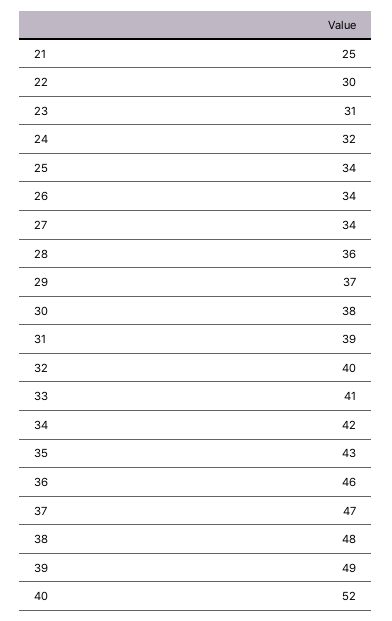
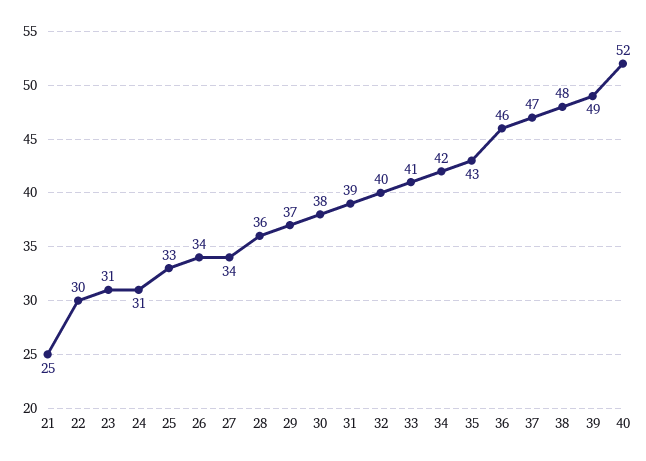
24: 32 -> 31
25: 34 -> 33

